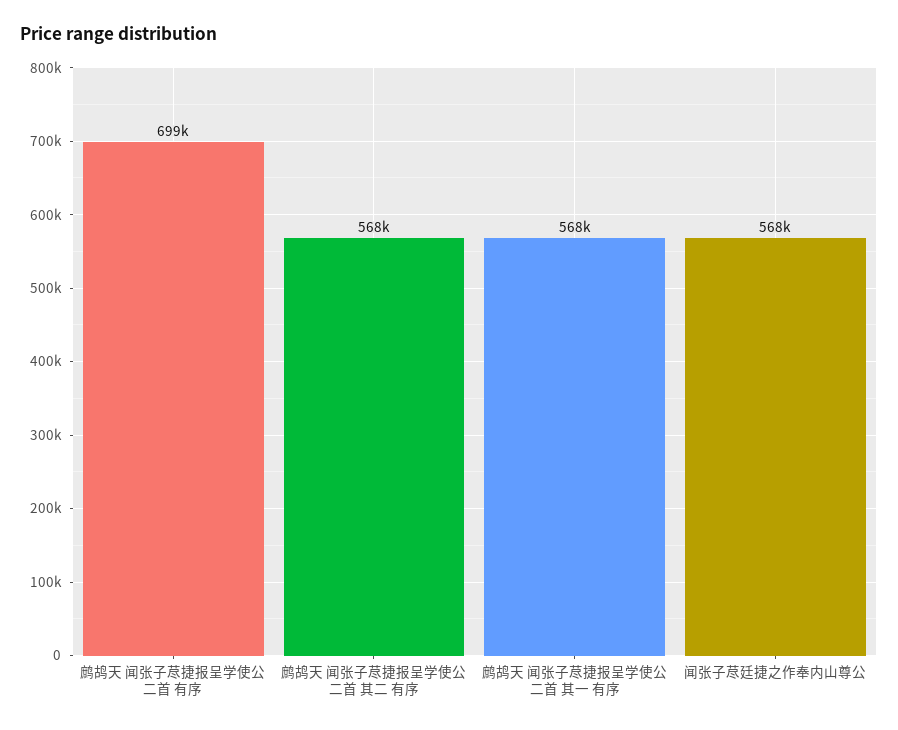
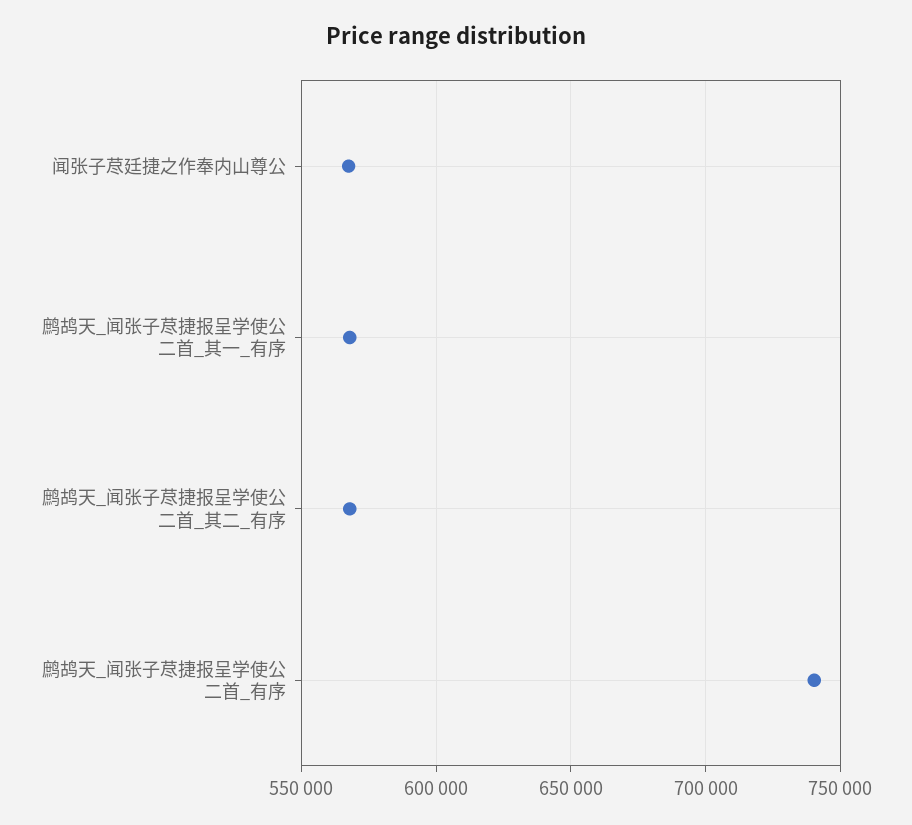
鹧鸪天 闻张子荩捷报呈学使公二首 有序: 699000 -> 740000

